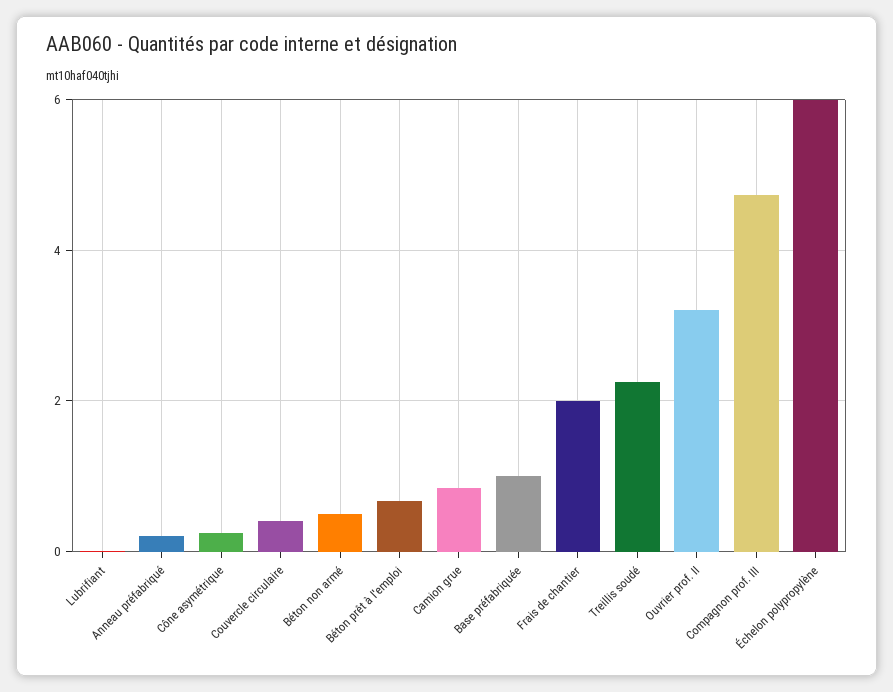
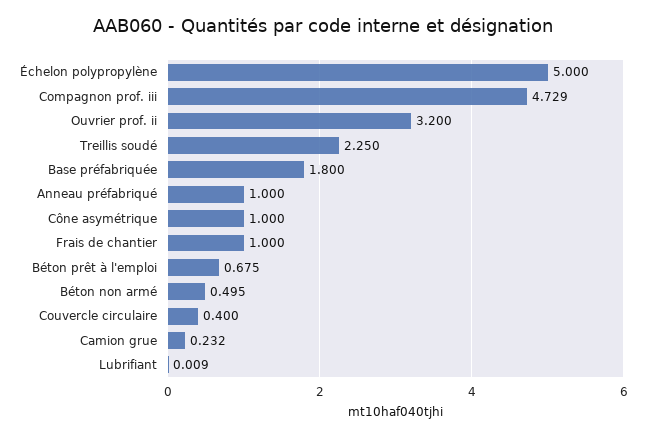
Anneau préfabriqué: 0.2 -> 1
Cône asymétrique: 0.2 -> 1
Camion grue: 0.8 -> 0.232
Base préfabriquée: 1 -> 1.8
Frais de chantier: 2 -> 1
Échelon polypropylène: 6 -> 5

